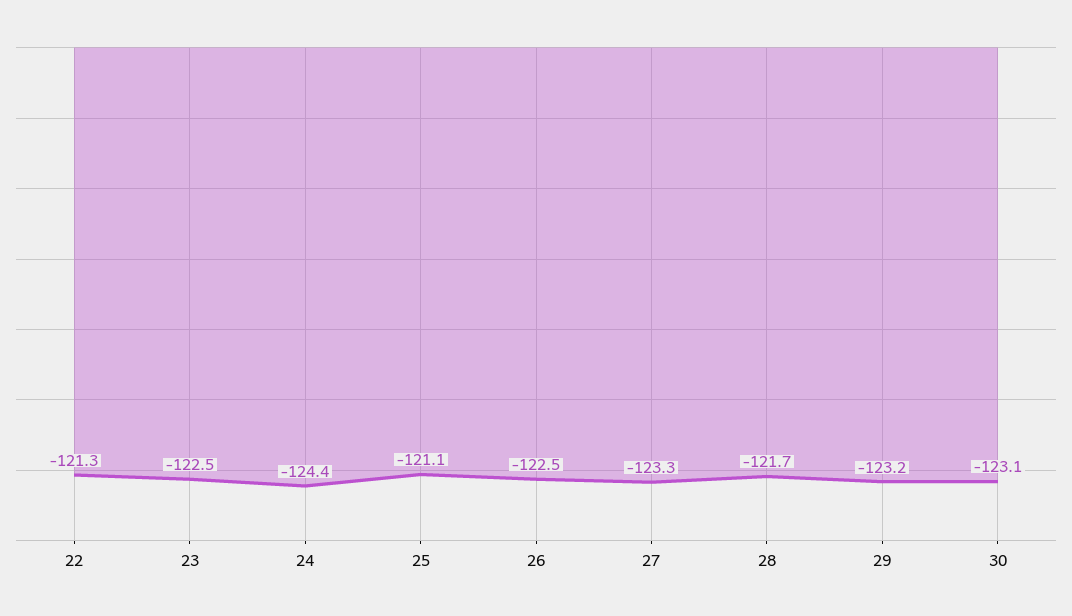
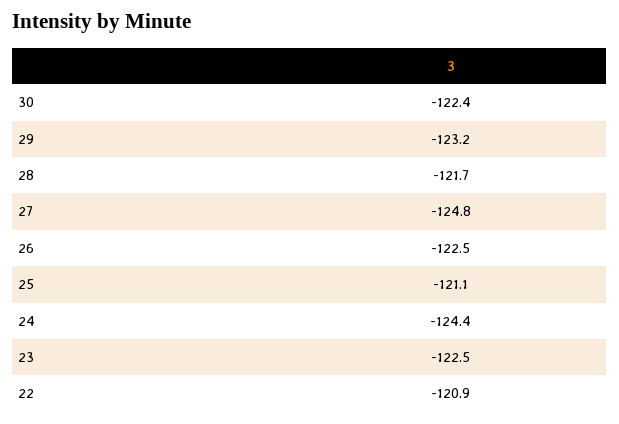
22: -121.3 -> -120.9
27: -123.3 -> -124.8
30: -123.1 -> -122.4

